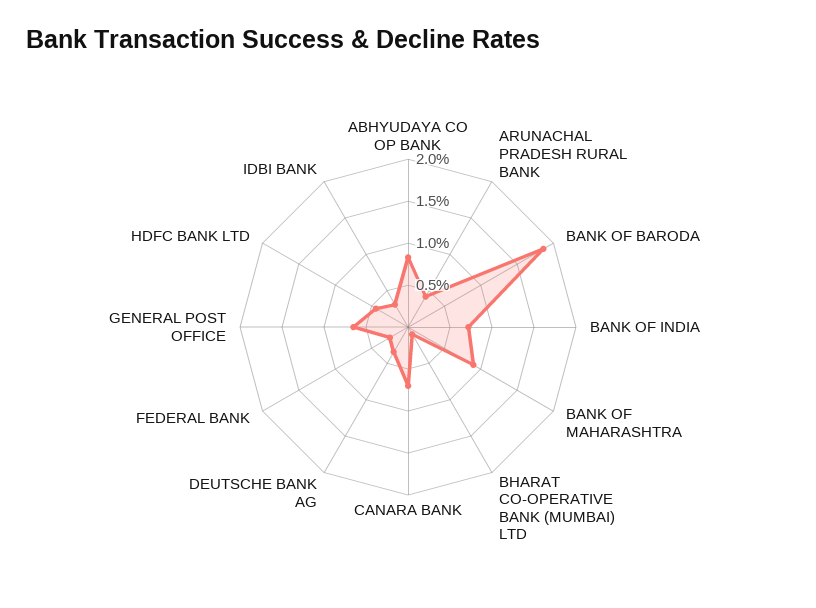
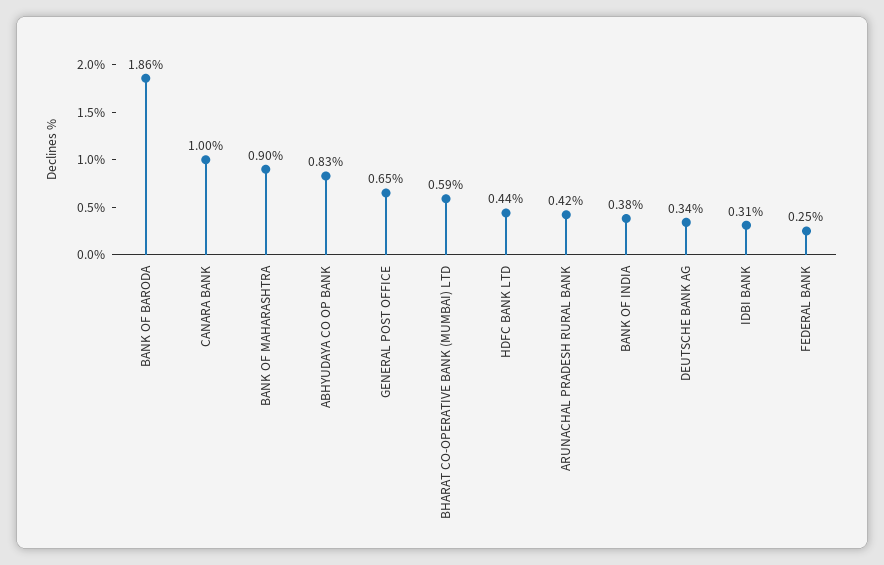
BANK OF INDIA: 0.7 -> 0.38
BHARAT CO-OPERATIVE BANK (MUMBAI) LTD: 0.1 -> 0.59
CANARA BANK: 0.7 -> 1

